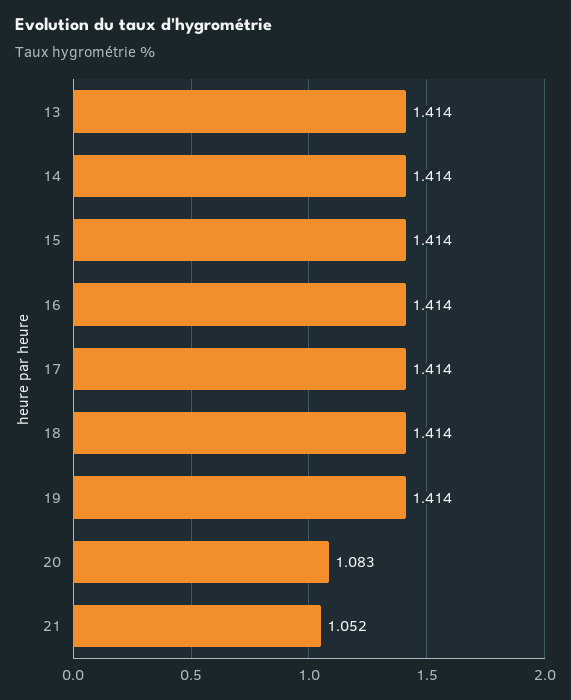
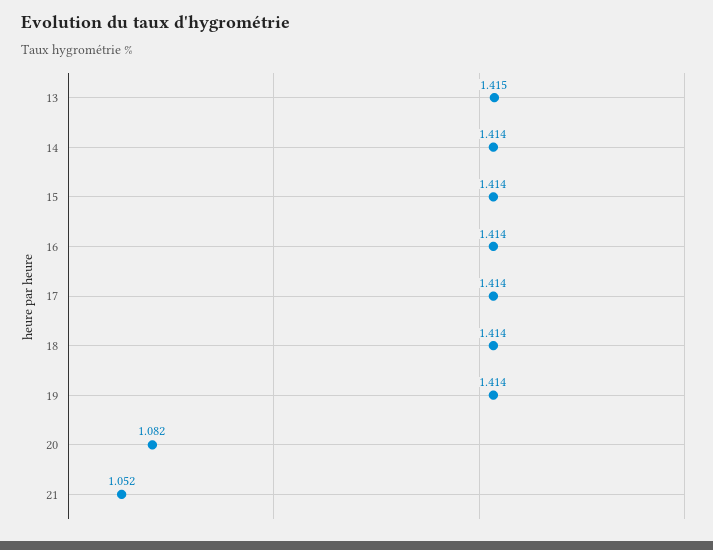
13: 1.414 -> 1.415
20: 1.083 -> 1.082

